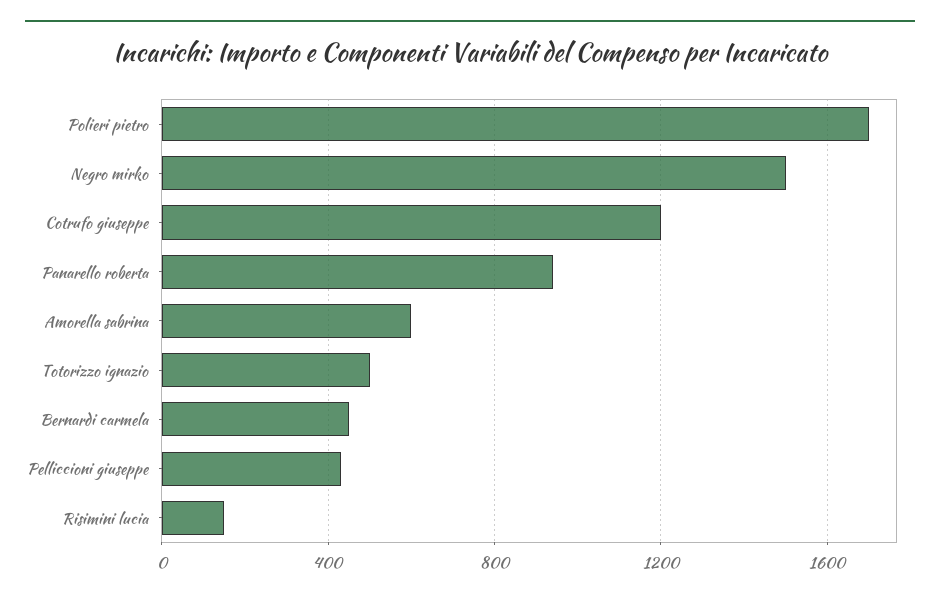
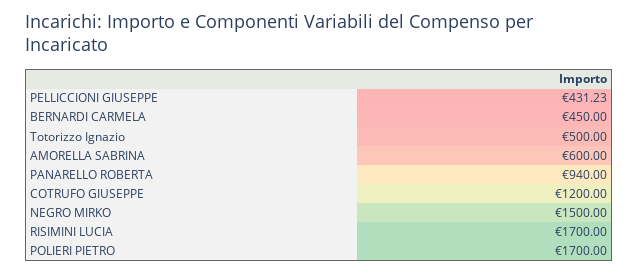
Risimini lucia: 150 -> 1700

